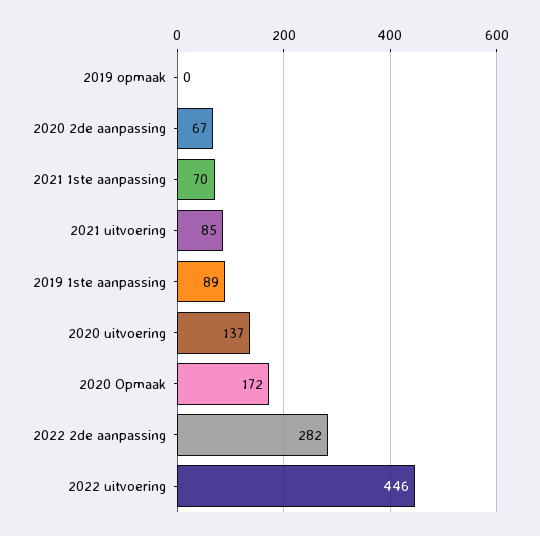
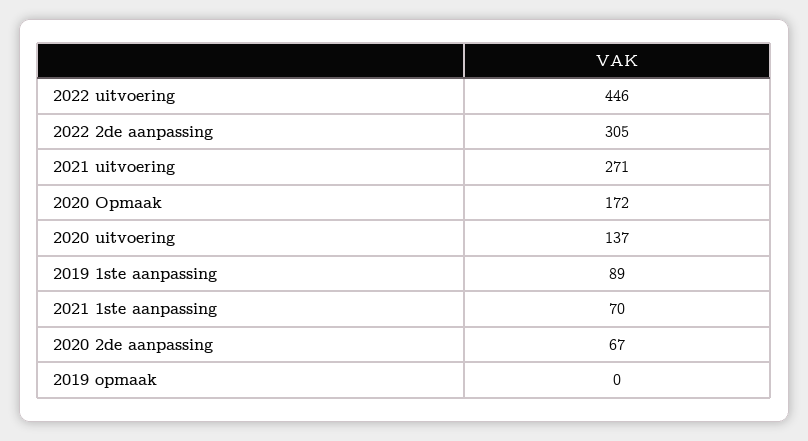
2021 uitvoering: 85 -> 271
2022 2de aanpassing: 282 -> 305

